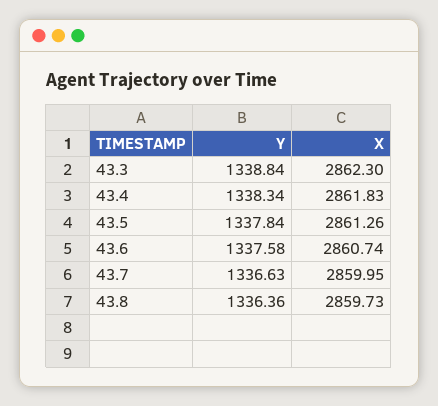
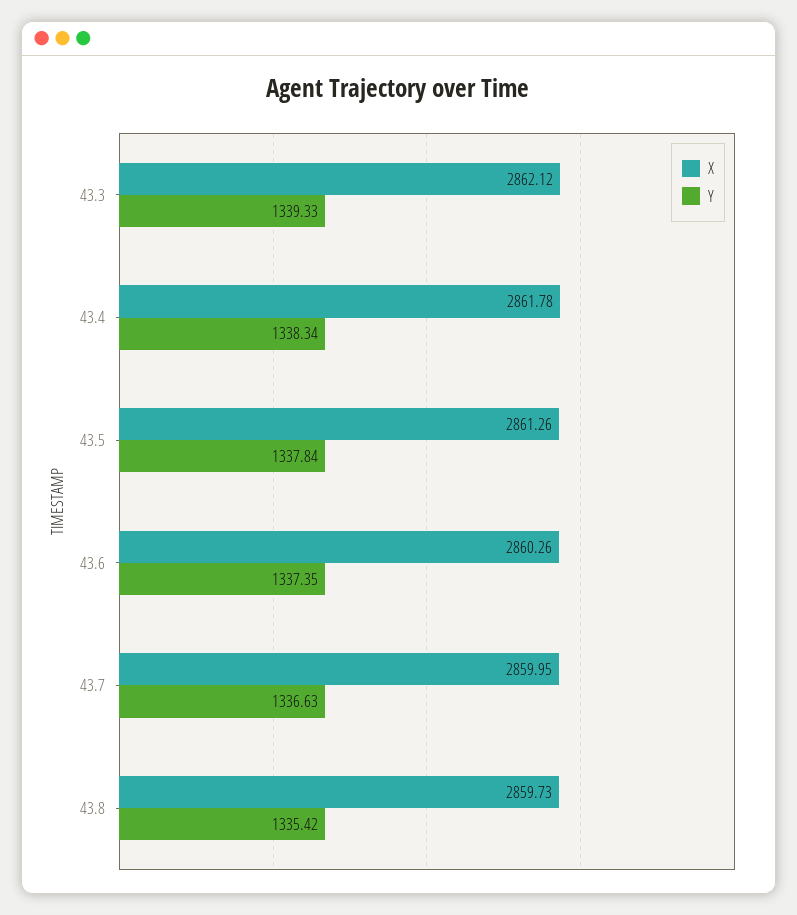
Y, 43.3: 1338.84 -> 1339.33
X, 43.3: 2862.3 -> 2862.12
X, 43.4: 2861.83 -> 2861.78
Y, 43.6: 1337.58 -> 1337.35
X, 43.6: 2860.74 -> 2860.26
Y, 43.8: 1336.36 -> 1335.42

